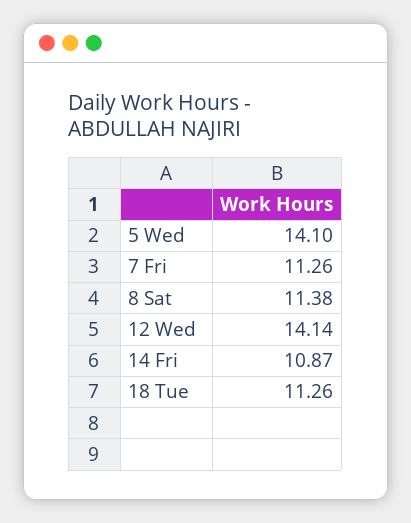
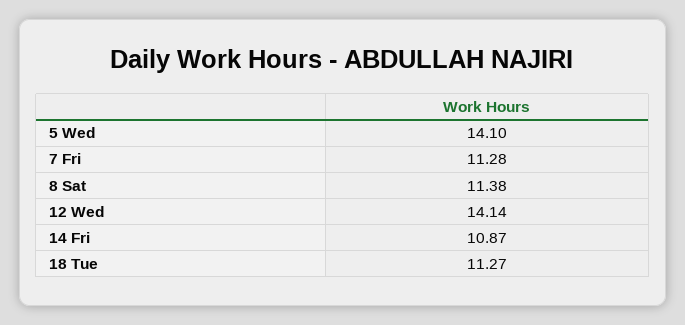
7 Fri: 11.26 -> 11.28
18 Tue: 11.26 -> 11.27

